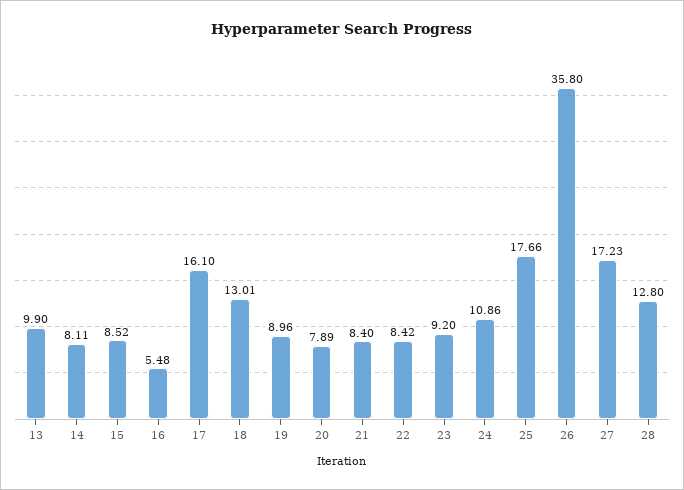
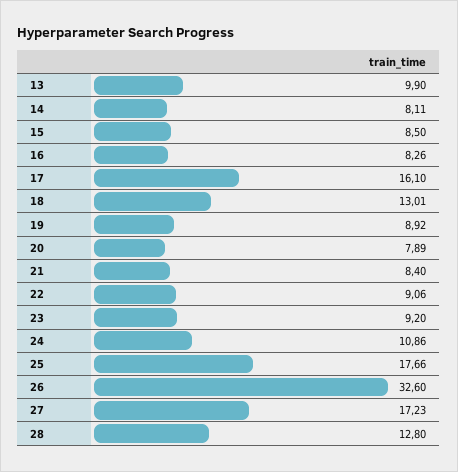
15: 8.52 -> 8.5
16: 5.48 -> 8.26
19: 8.96 -> 8.92
22: 8.42 -> 9.06
26: 35.8 -> 32.6

